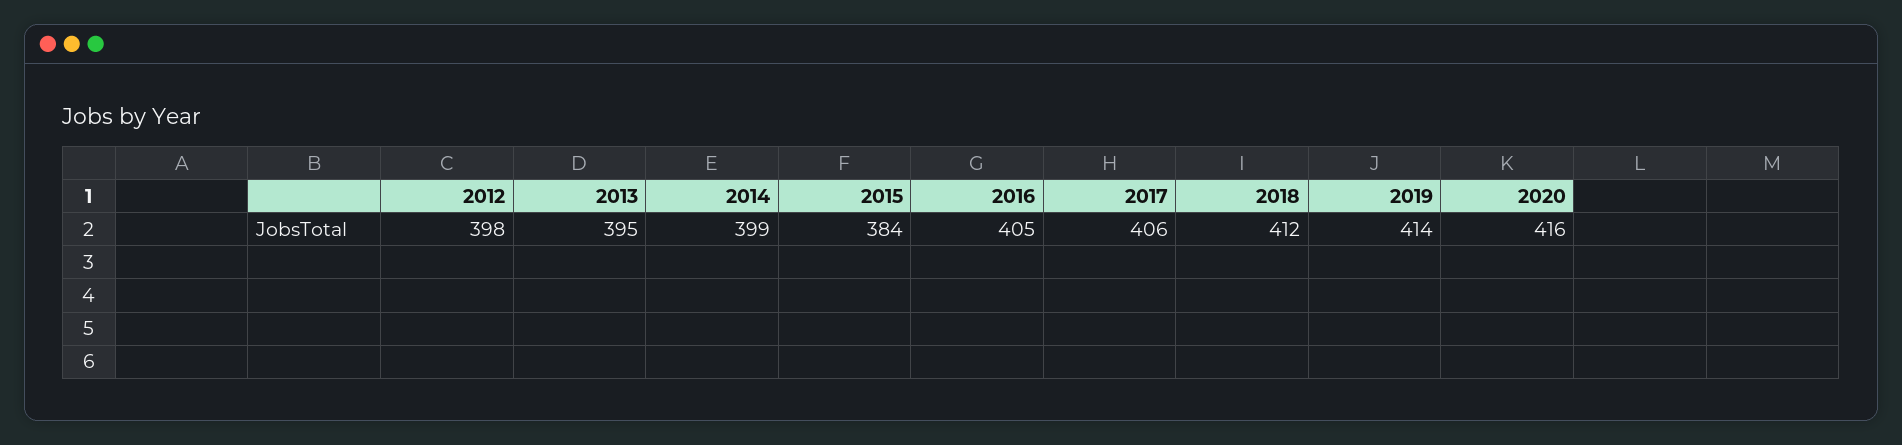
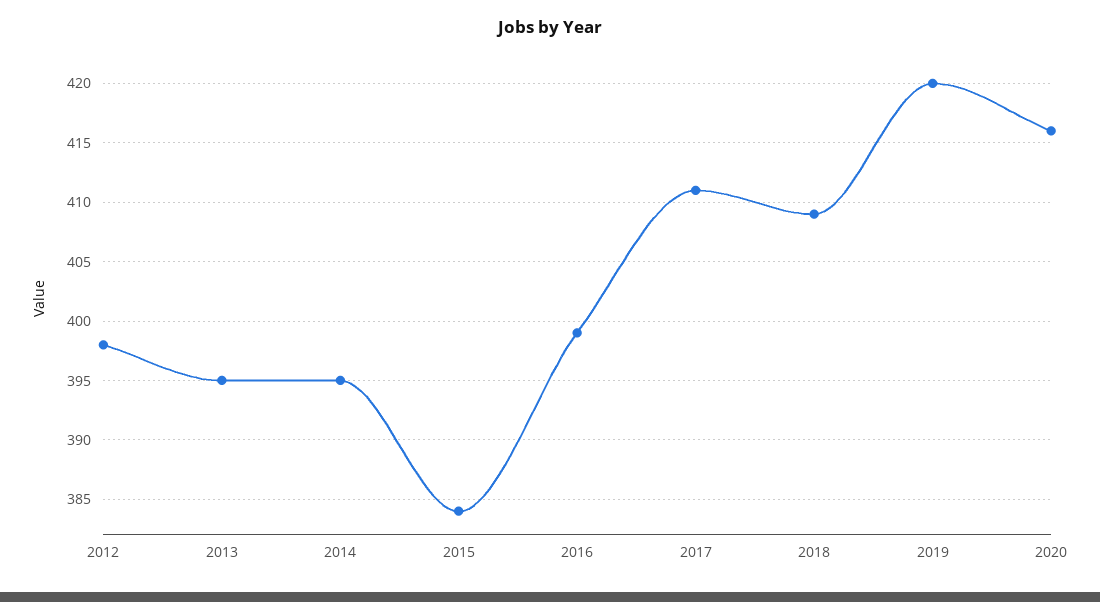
2014: 399 -> 395
2016: 405 -> 399
2017: 406 -> 411
2018: 412 -> 409
2019: 414 -> 420

